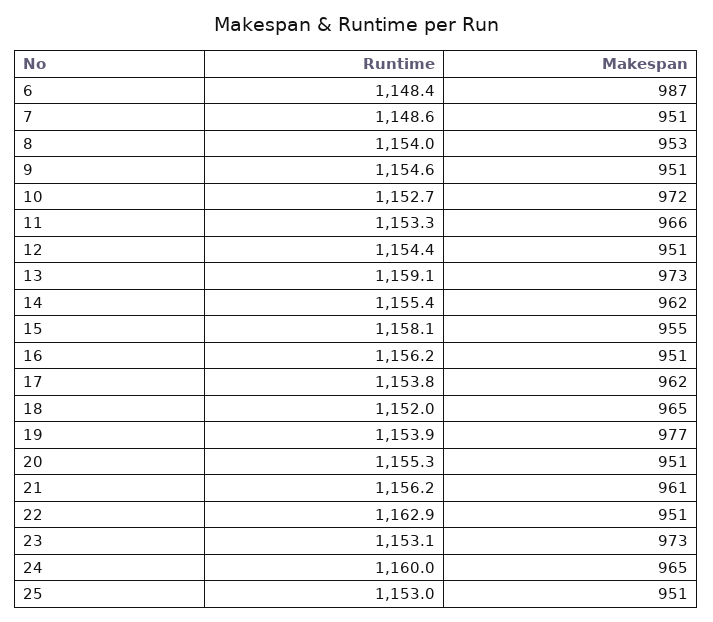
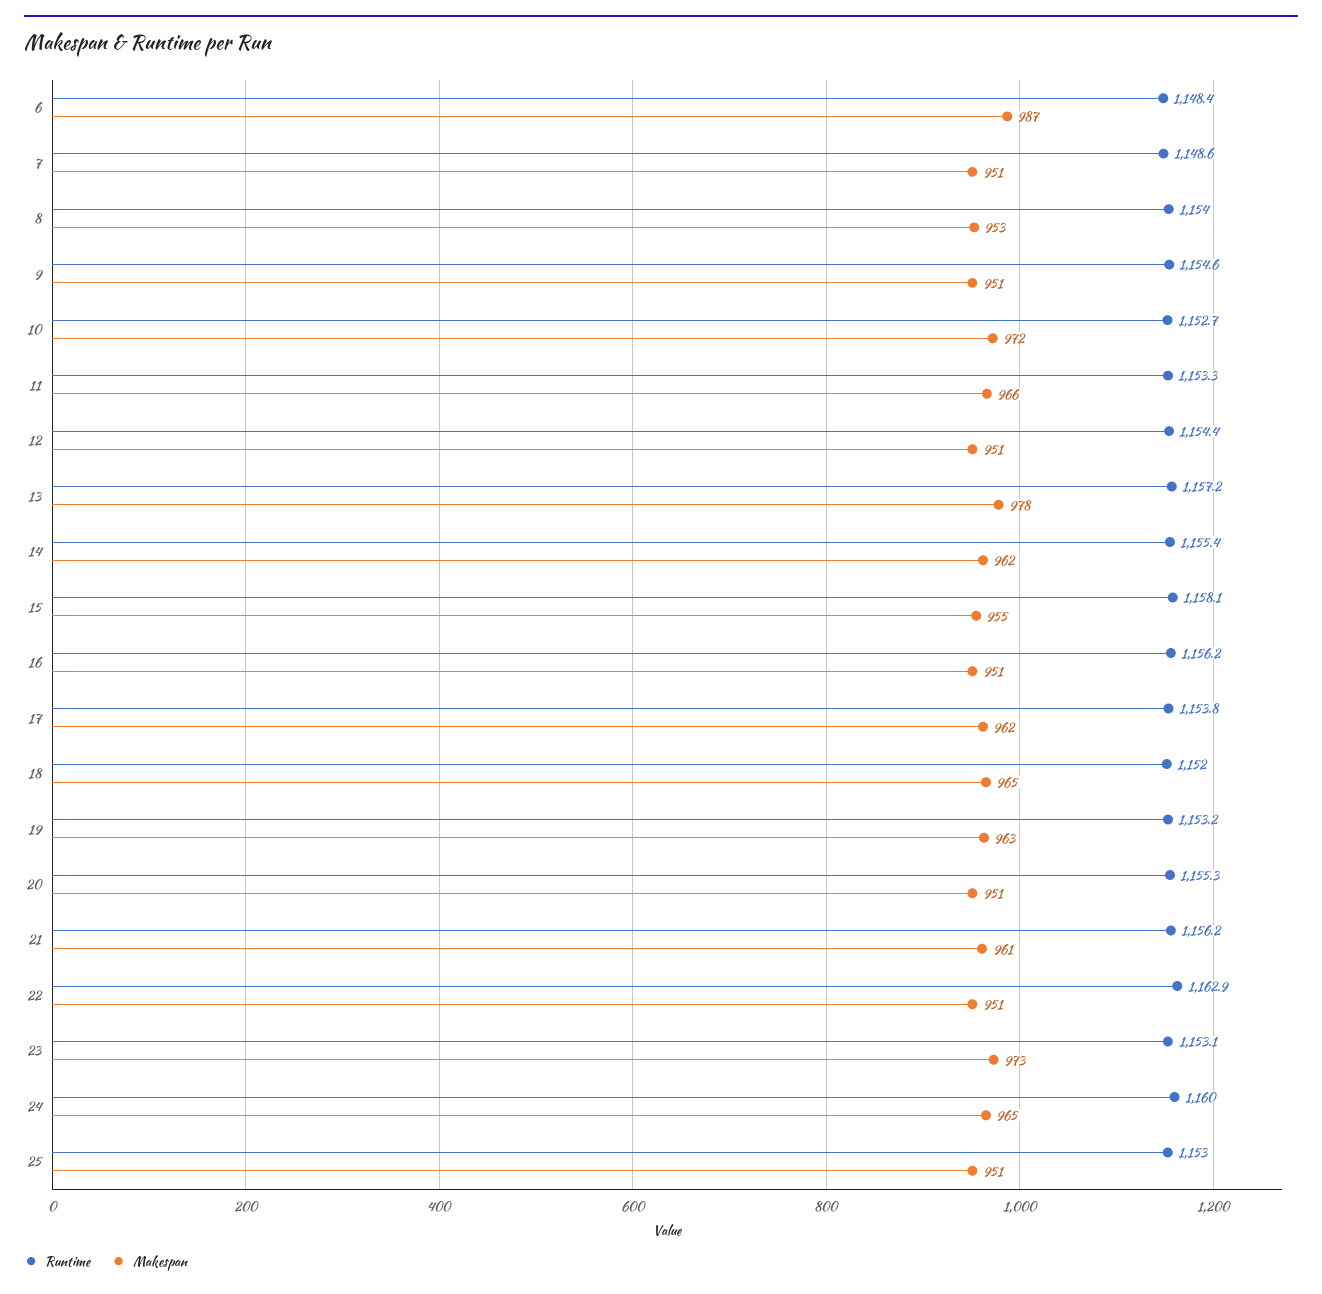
Runtime, 13: 1159.1 -> 1157.2
Makespan, 13: 973 -> 978
Runtime, 19: 1153.9 -> 1153.2
Makespan, 19: 977 -> 963

